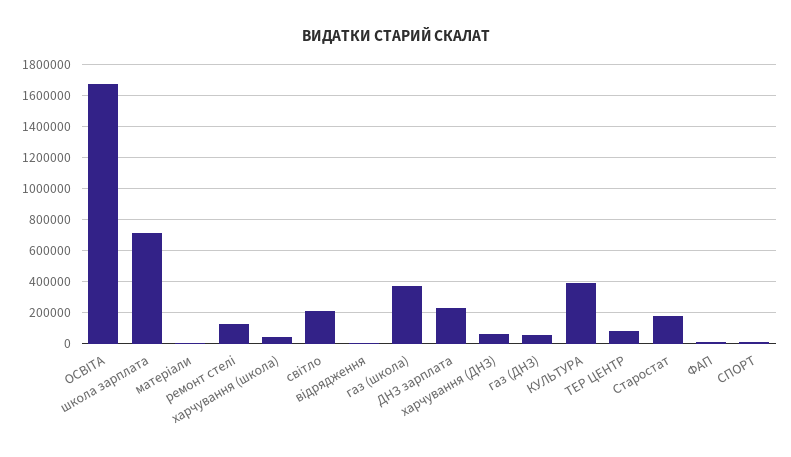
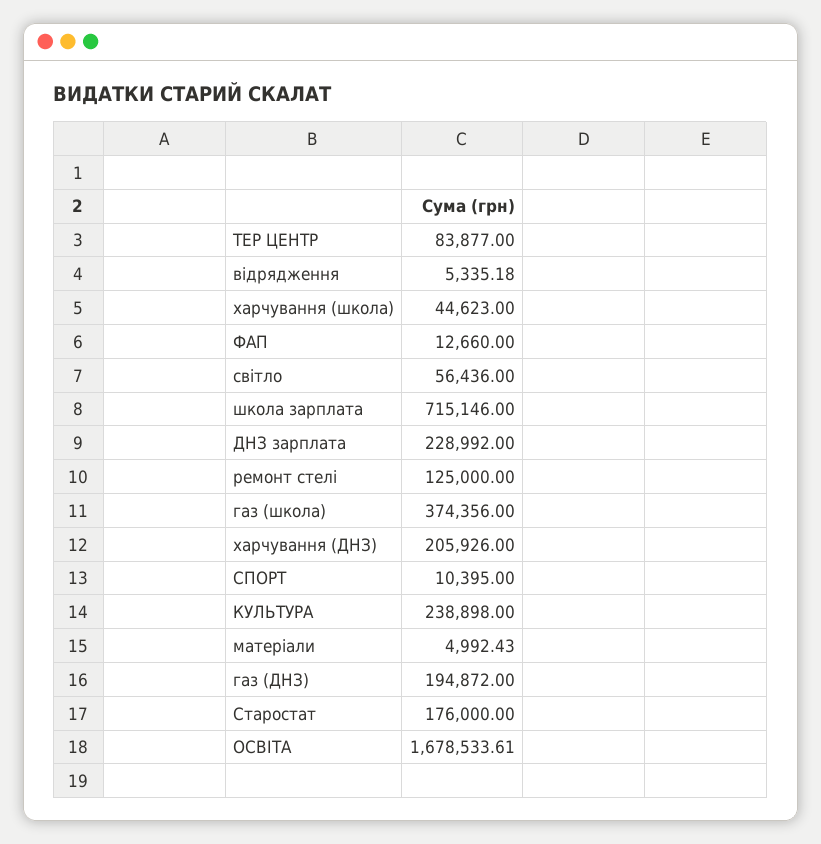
світло: 200000 -> 56436
харчування (ДНЗ): 50000 -> 205926
газ (ДНЗ): 50000 -> 194872
КУЛЬТУРА: 400000 -> 238898

